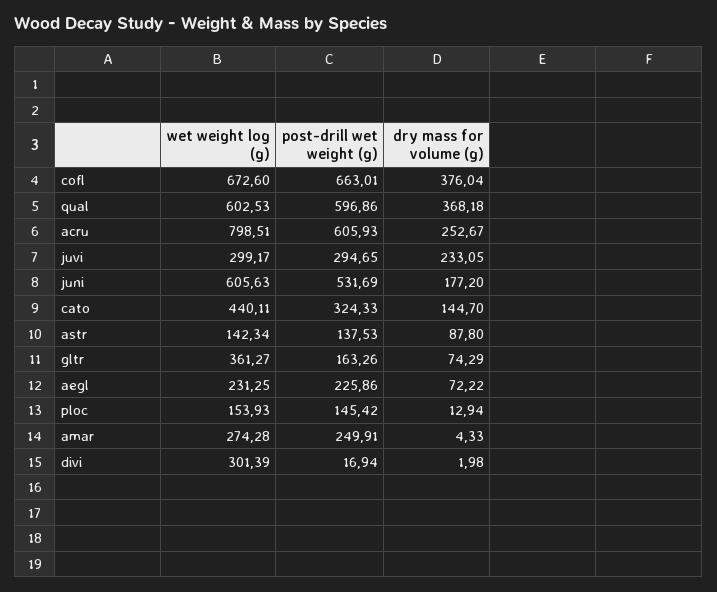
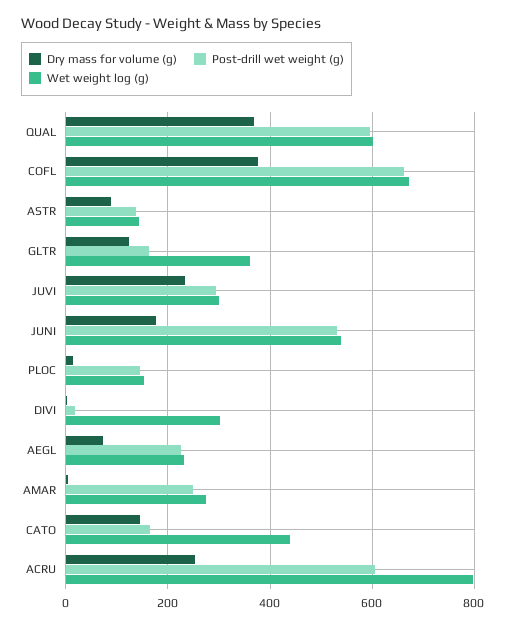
wet weight log (g), juni: 605.63 -> 540
post-drill wet weight (g), cato: 324.33 -> 160
dry mass for volume (g), gltr: 74.29 -> 120

